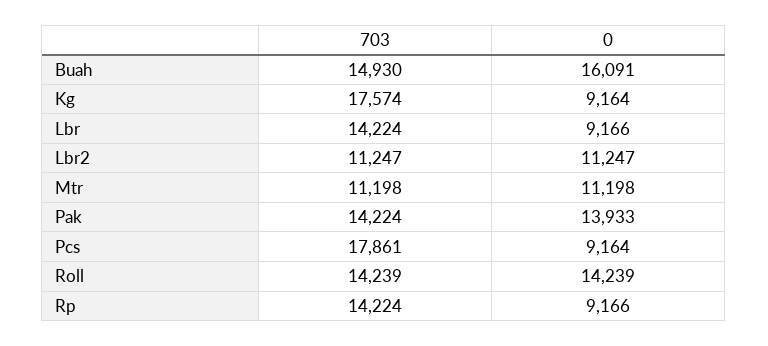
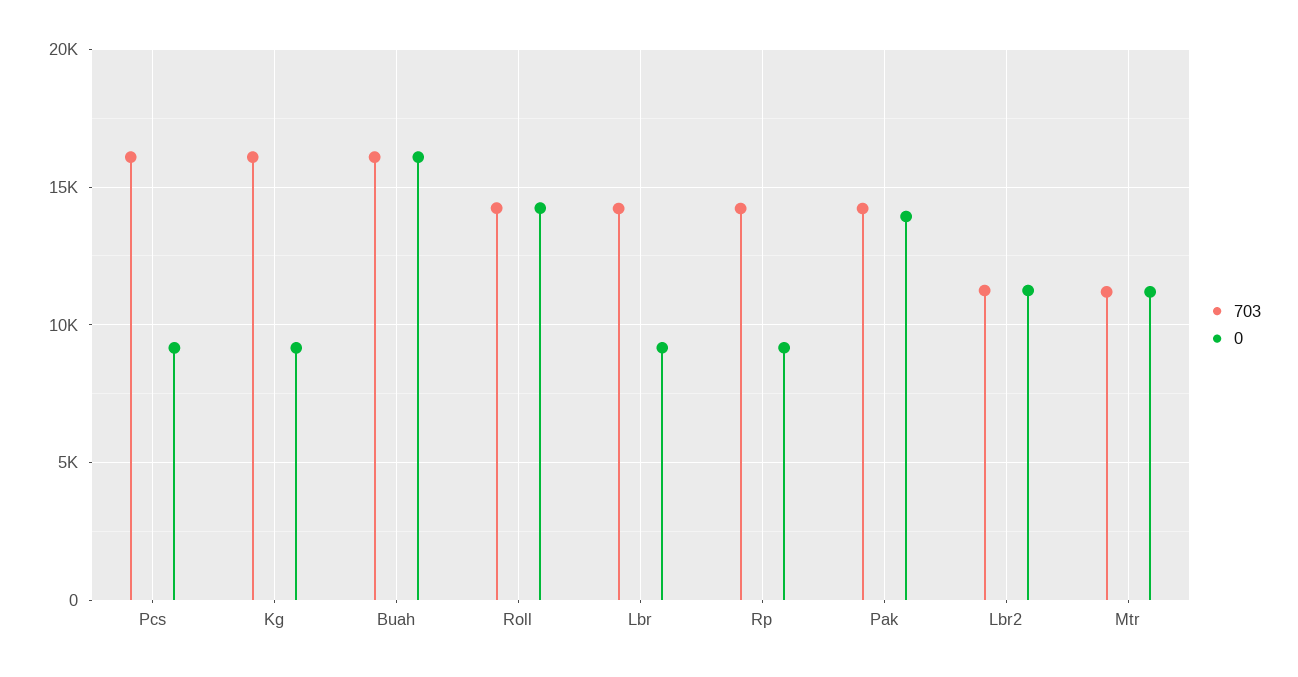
703, Buah: 14930 -> 16000
703, Kg: 17574 -> 16000
703, Pcs: 17861 -> 16000

